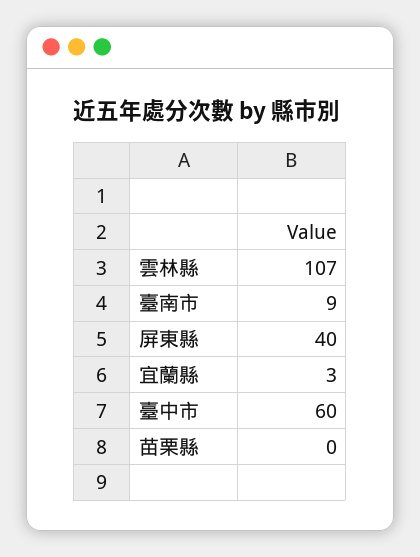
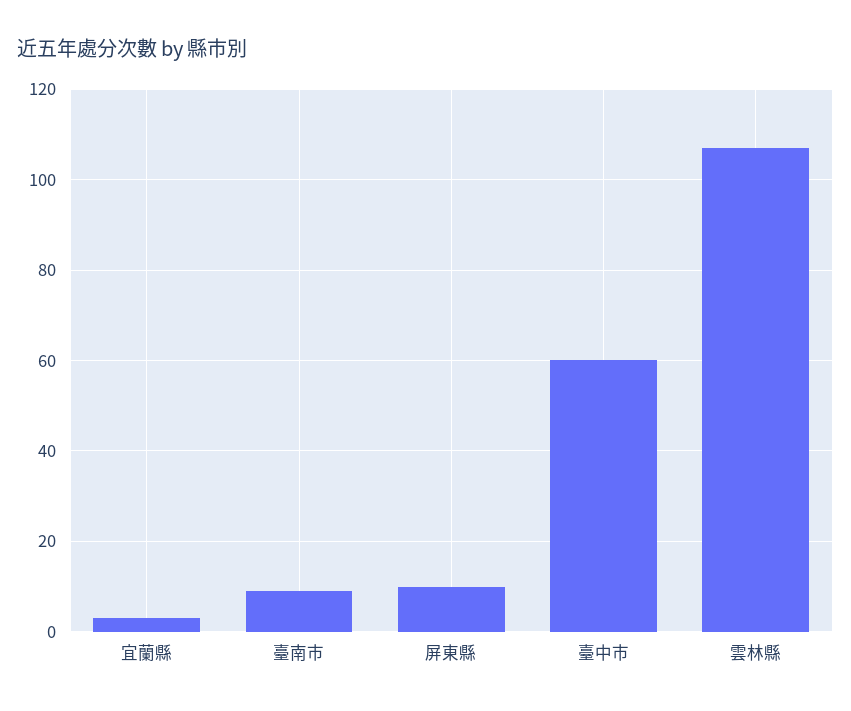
屏東縣: 40 -> 10
苗栗縣: 0 -> none

